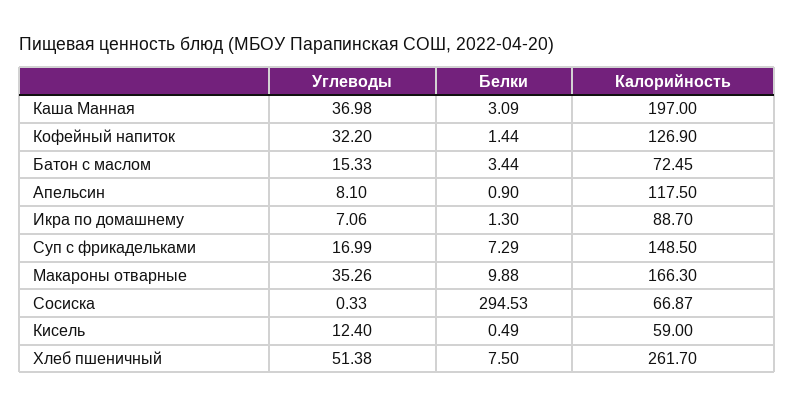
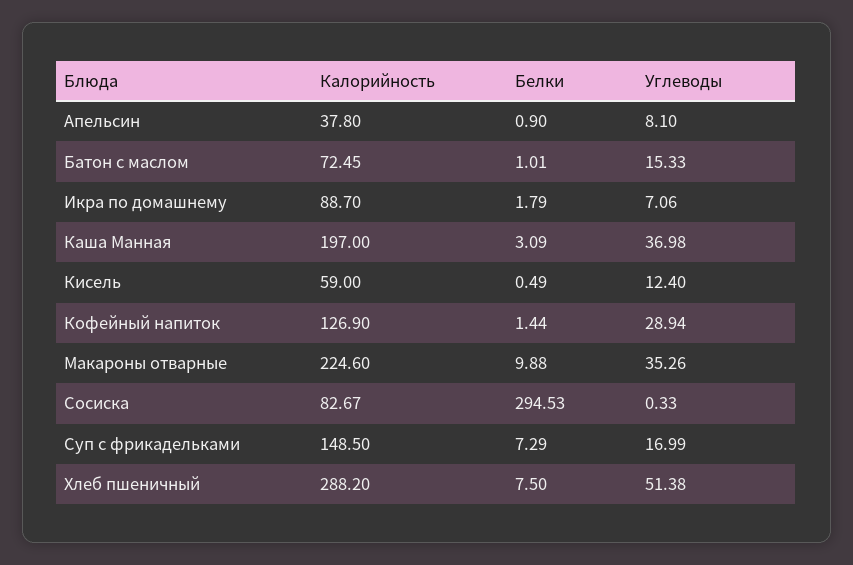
Углеводы, Кофейный напиток: 32.2 -> 28.94
Белки, Батон с маслом: 3.44 -> 1.01
Калорийность, Апельсин: 117.5 -> 37.8
Белки, Икра по домашнему: 1.3 -> 1.79
Калорийность, Макароны отварные: 166.3 -> 224.6
Калорийность, Сосиска: 66.87 -> 82.67
Калорийность, Хлеб пшеничный: 261.7 -> 288.2

